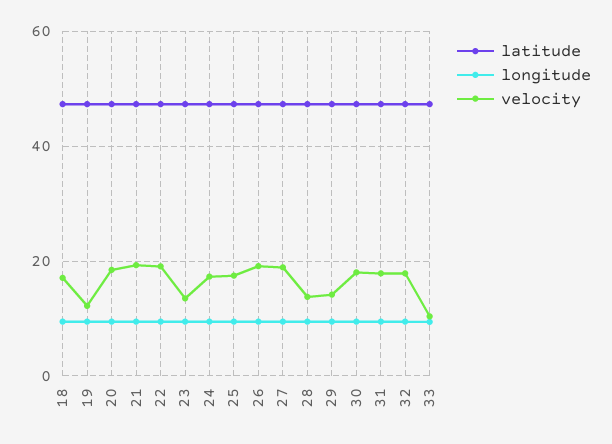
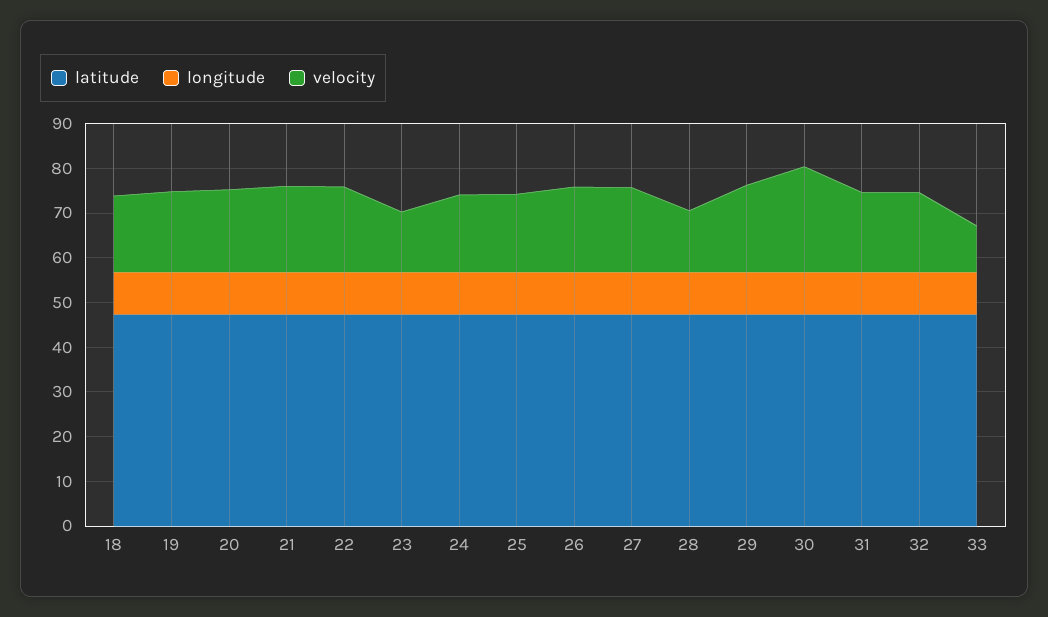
velocity, 19: 12 -> 18
velocity, 29: 14 -> 20
velocity, 30: 18 -> 24

